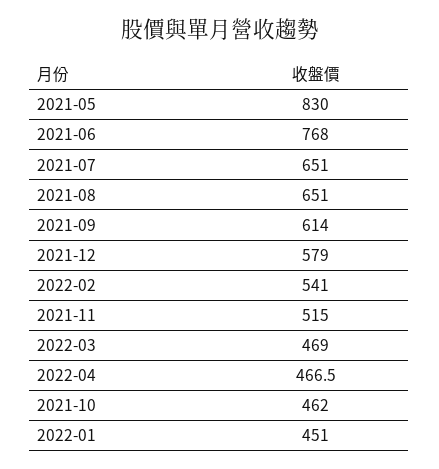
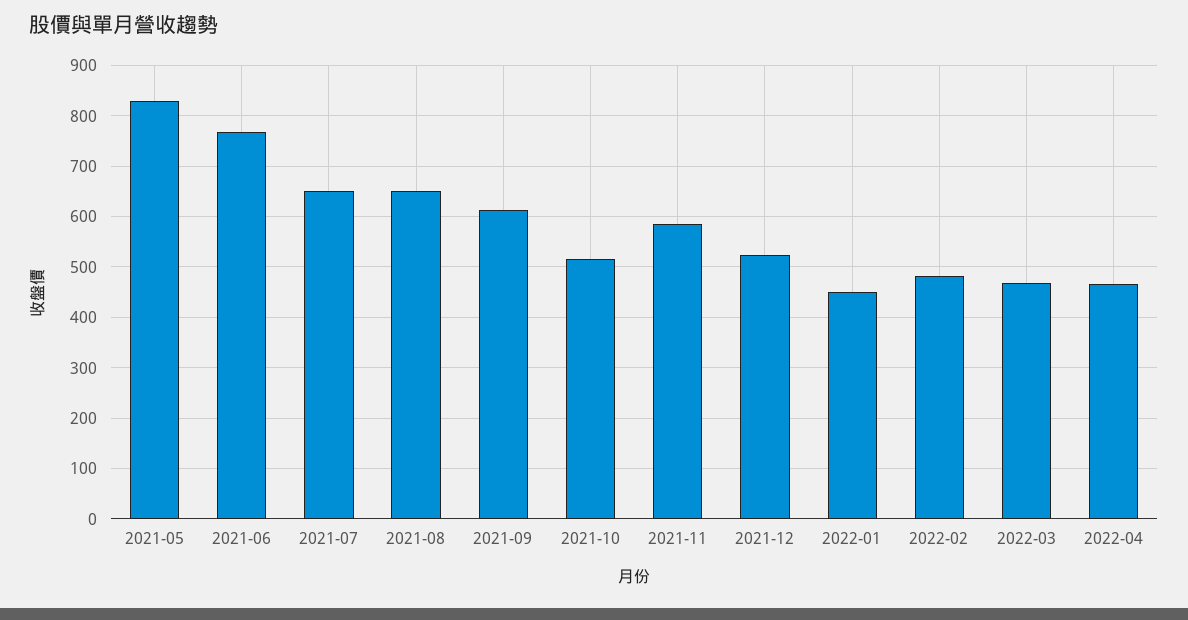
2021-12: 579 -> 520
2022-02: 541 -> 480
2021-11: 515 -> 580
2021-10: 462 -> 520

